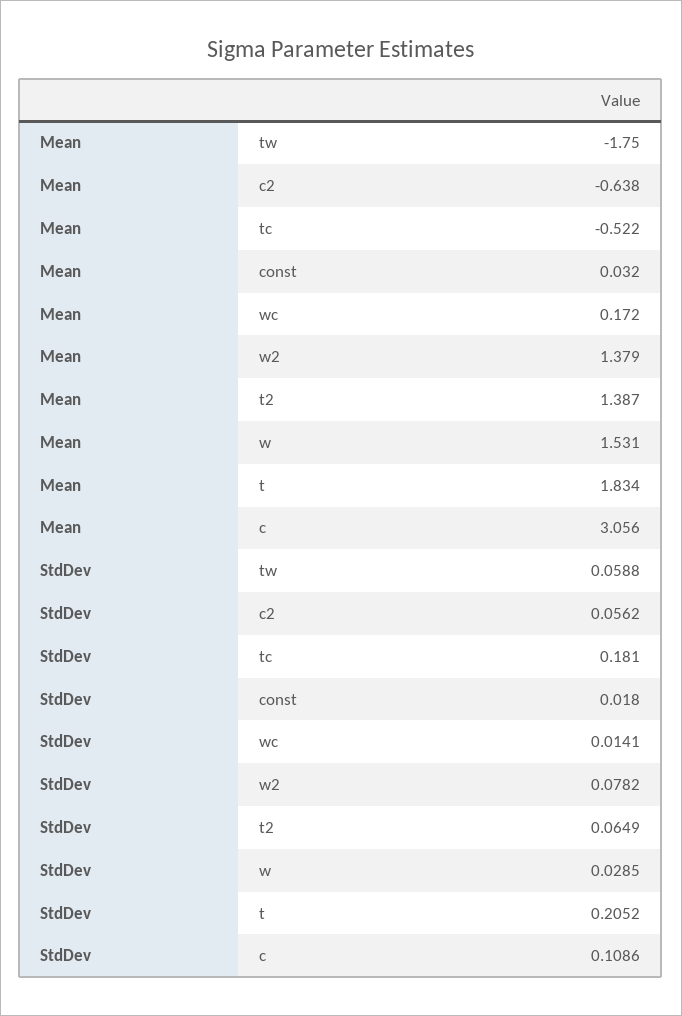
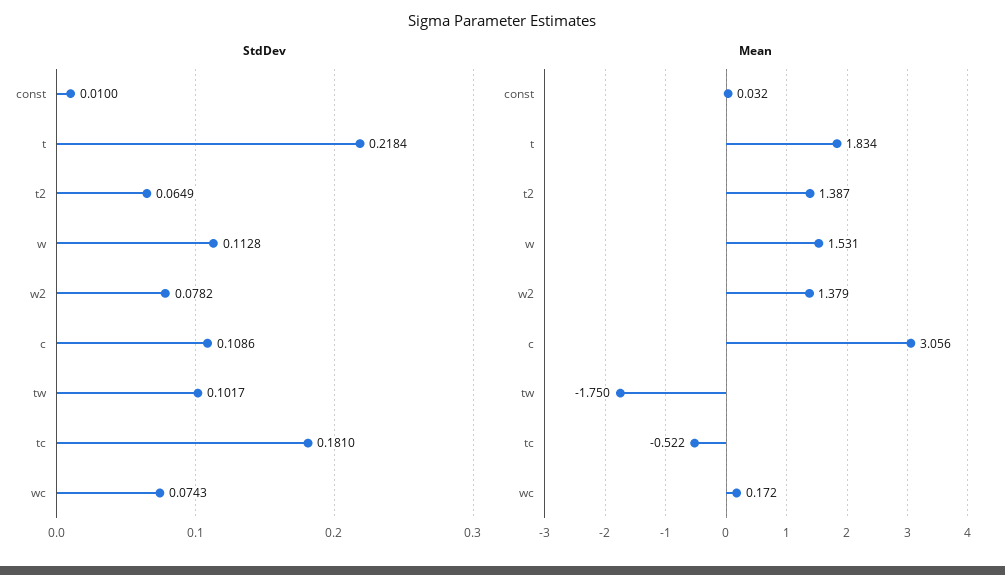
Mean, c2: -0.638 -> none
StdDev, tw: 0.0588 -> 0.1017
StdDev, c2: 0.0562 -> none
StdDev, const: 0.018 -> 0.01
StdDev, wc: 0.0141 -> 0.0743
StdDev, w: 0.0285 -> 0.1128
StdDev, t: 0.2052 -> 0.2184

